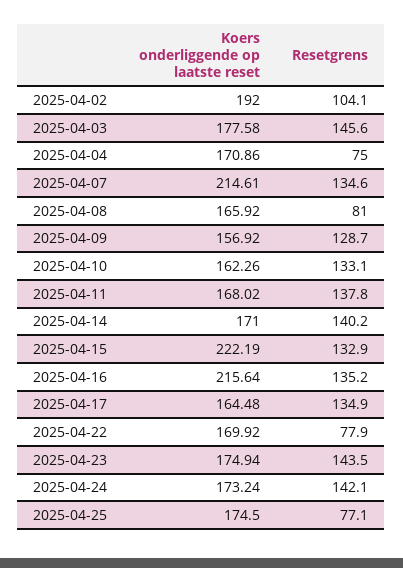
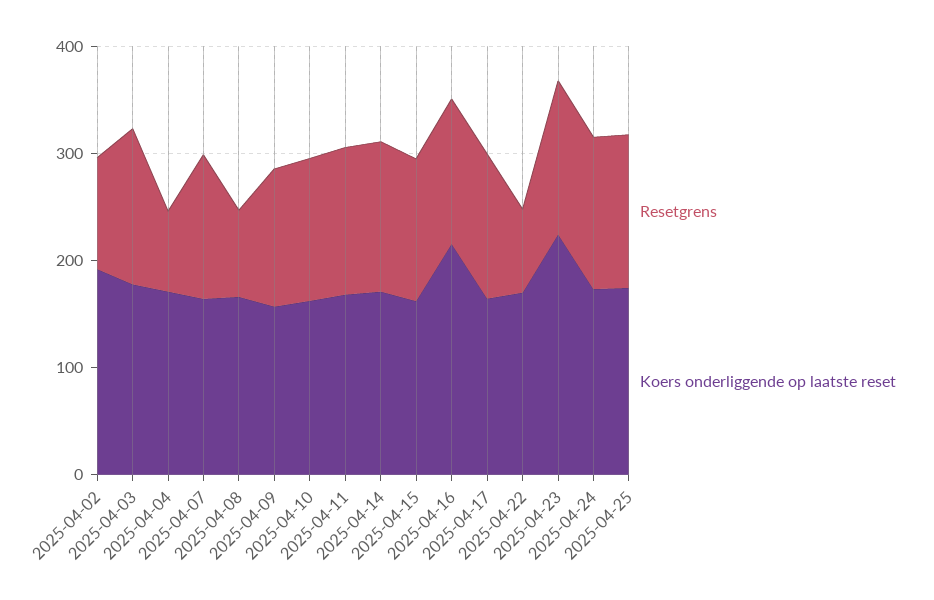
Koers onderliggende op laatste reset, 2025-04-07: 214.61 -> 160
Koers onderliggende op laatste reset, 2025-04-15: 222.19 -> 160
Koers onderliggende op laatste reset, 2025-04-23: 174.94 -> 220
Resetgrens, 2025-04-25: 77.1 -> 140

